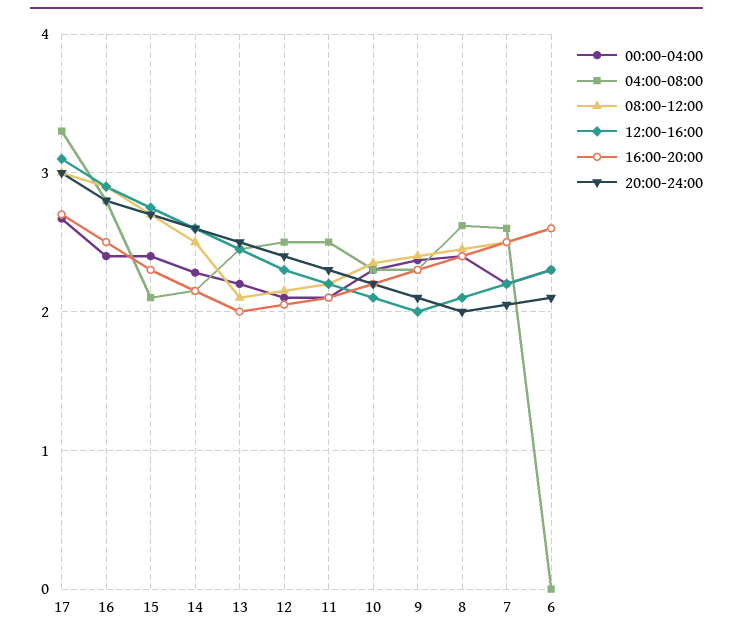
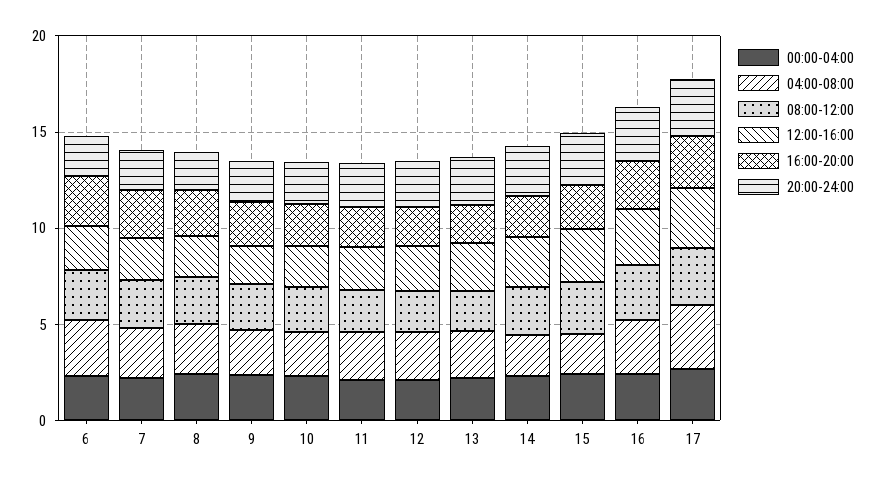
04:00-08:00, 6: 0 -> 3

